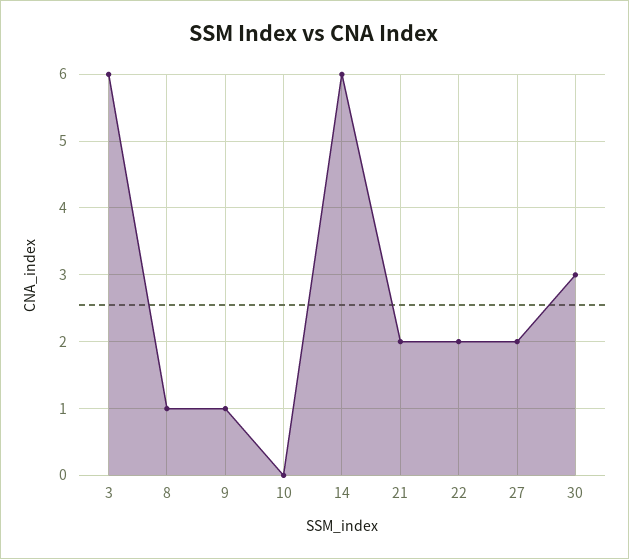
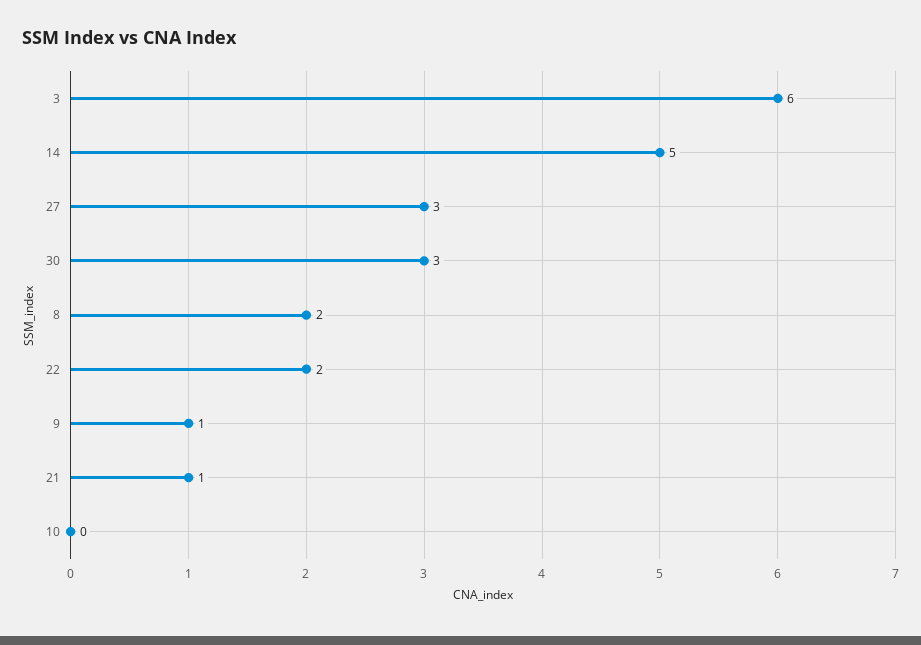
8: 1 -> 2
14: 6 -> 5
21: 2 -> 1
27: 2 -> 3

